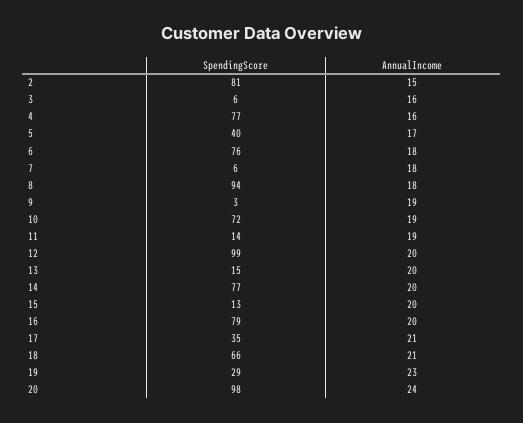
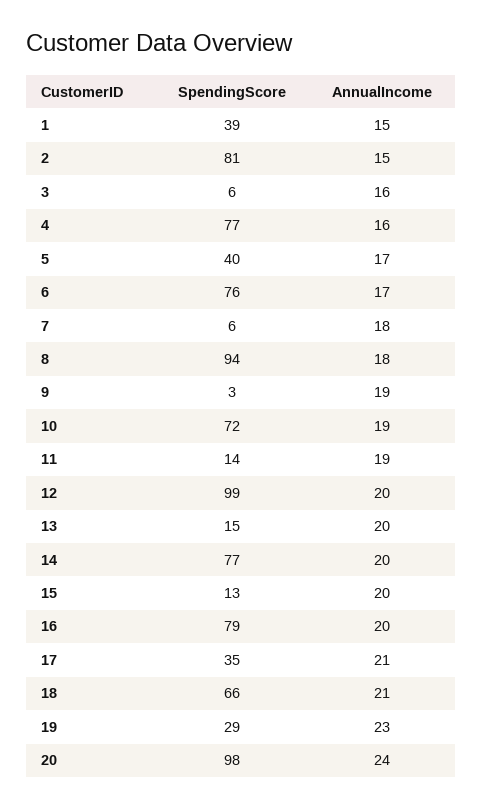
AnnualIncome, 6: 18 -> 17
SpendingScore, 1: none -> 39
AnnualIncome, 1: none -> 15

